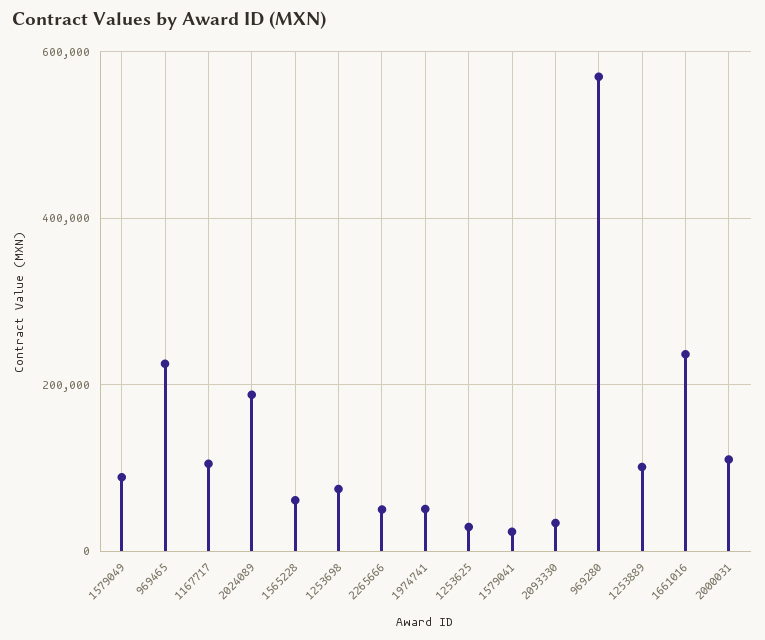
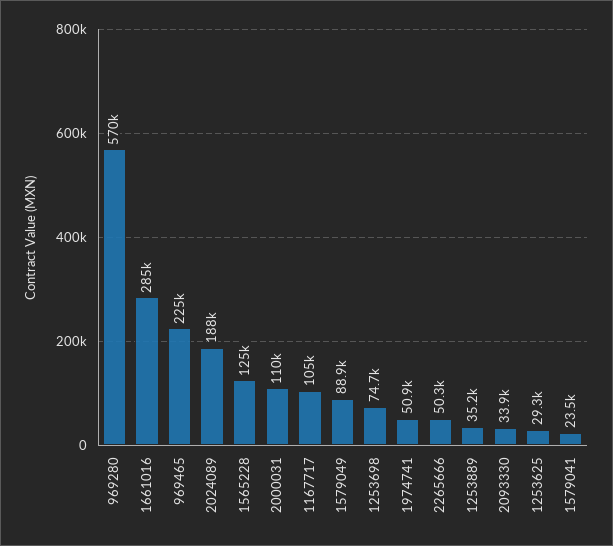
1565228: 60000 -> 125000
1253889: 100000 -> 35200
1661016: 240000 -> 285000

